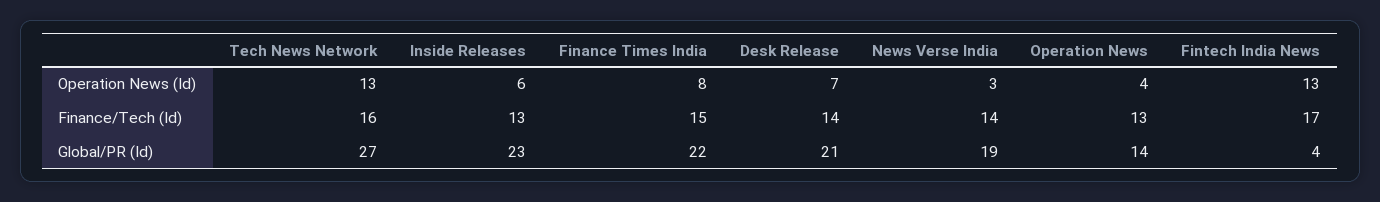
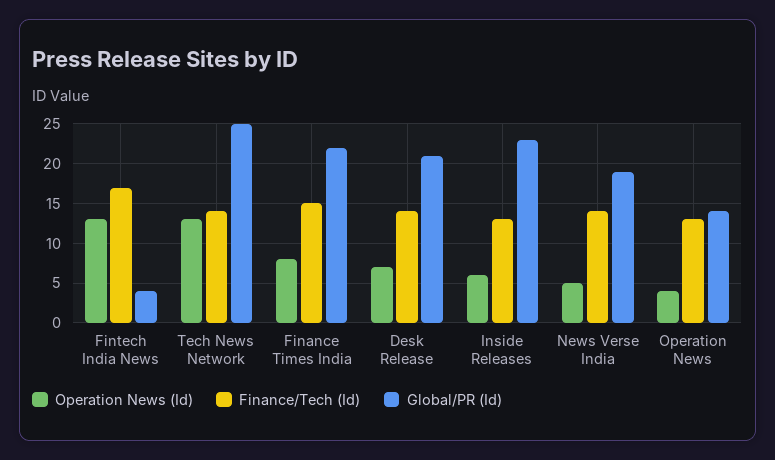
Operation News (Id), News Verse India: 3 -> 5
Finance/Tech (Id), Tech News Network: 16 -> 14
Global/PR (Id), Tech News Network: 27 -> 25

